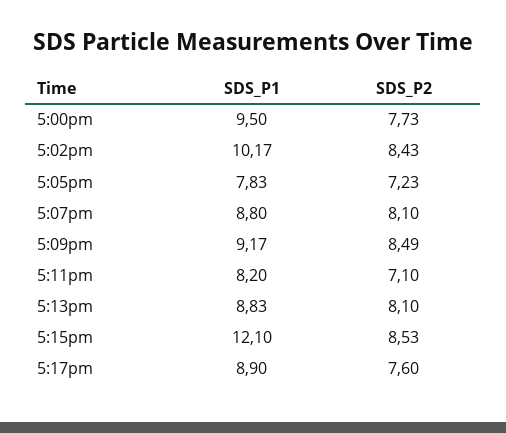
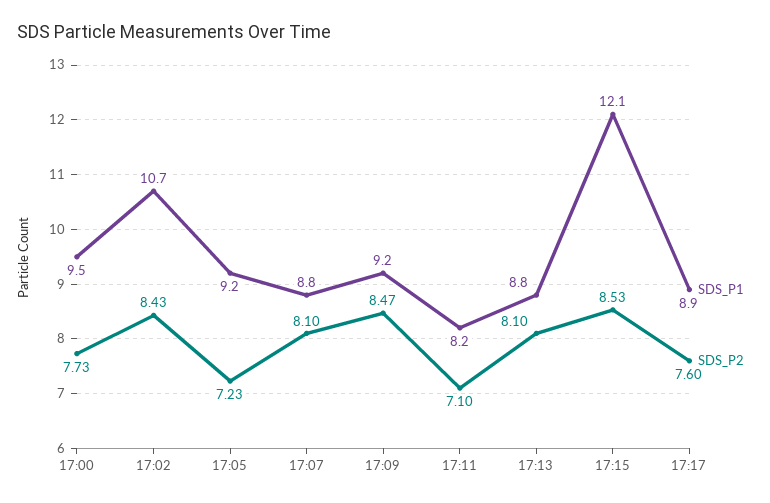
SDS_P1, 5:02pm: 10.17 -> 10.7
SDS_P1, 5:05pm: 7.83 -> 9.2
SDS_P2, 5:09pm: 8.49 -> 8.47

